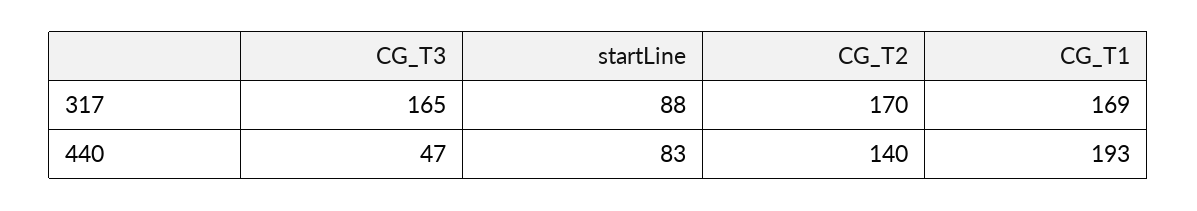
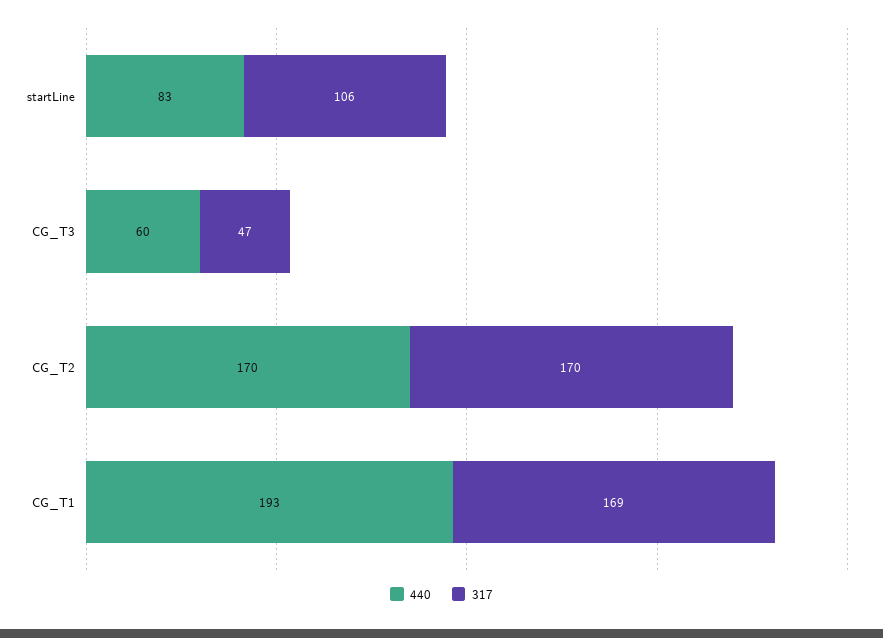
317, CG_T3: 165 -> 47
317, startLine: 88 -> 106
440, CG_T3: 47 -> 60
440, CG_T2: 140 -> 170

